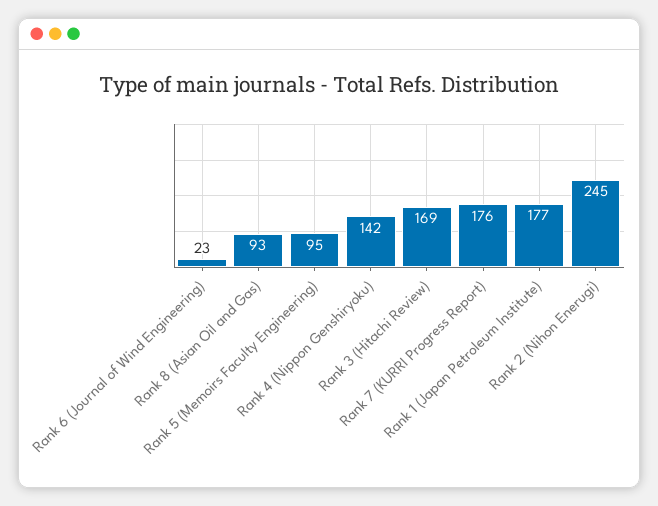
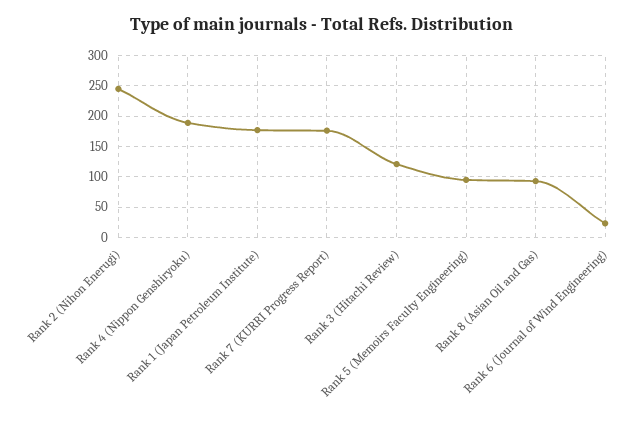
Rank 4 (Nippon Genshiryoku): 142 -> 190
Rank 3 (Hitachi Review): 169 -> 120

